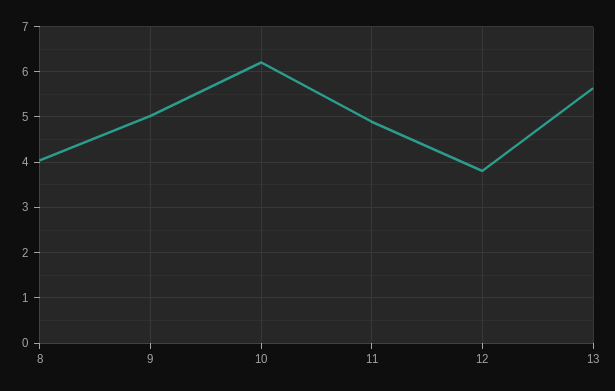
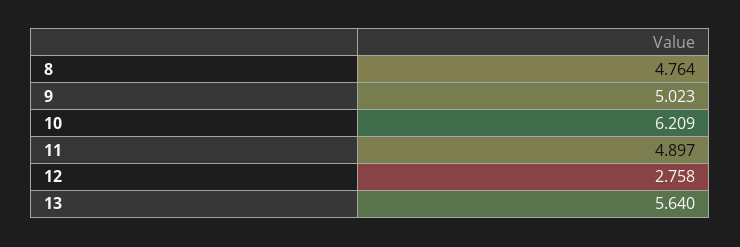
8: 4 -> 4.764
12: 3.8 -> 2.758

